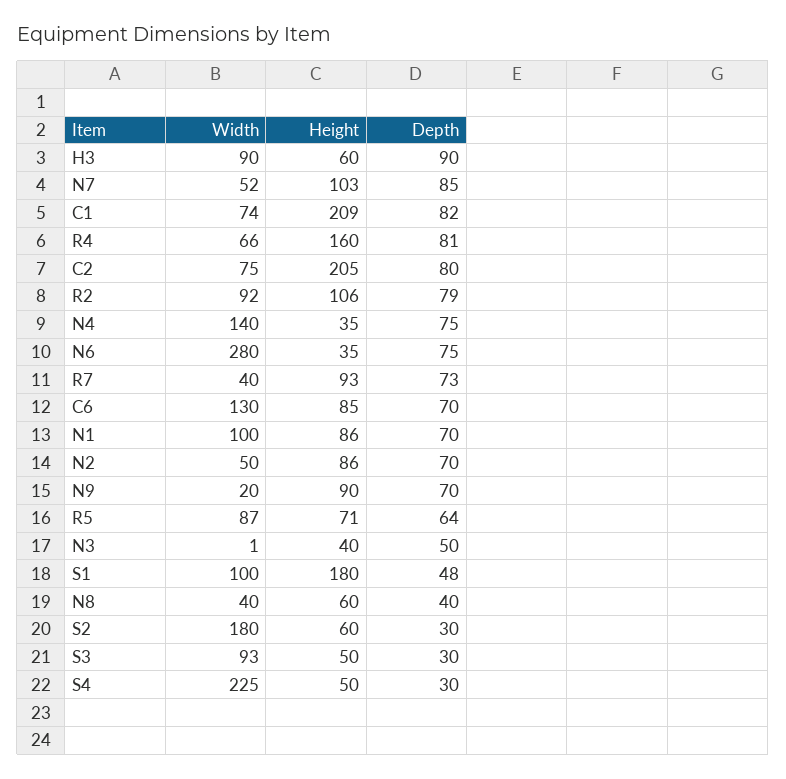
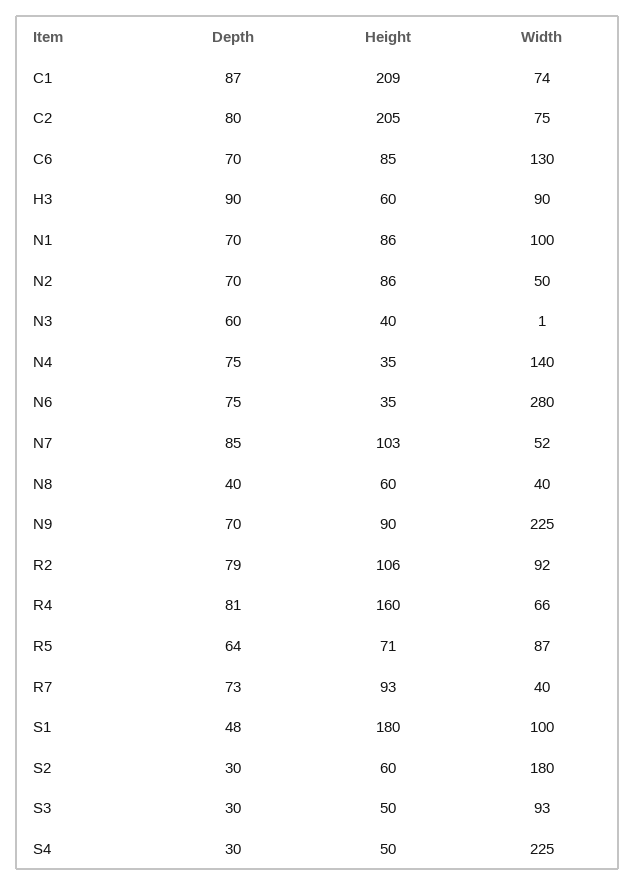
Depth, C1: 82 -> 87
Width, N9: 20 -> 225
Depth, N3: 50 -> 60

